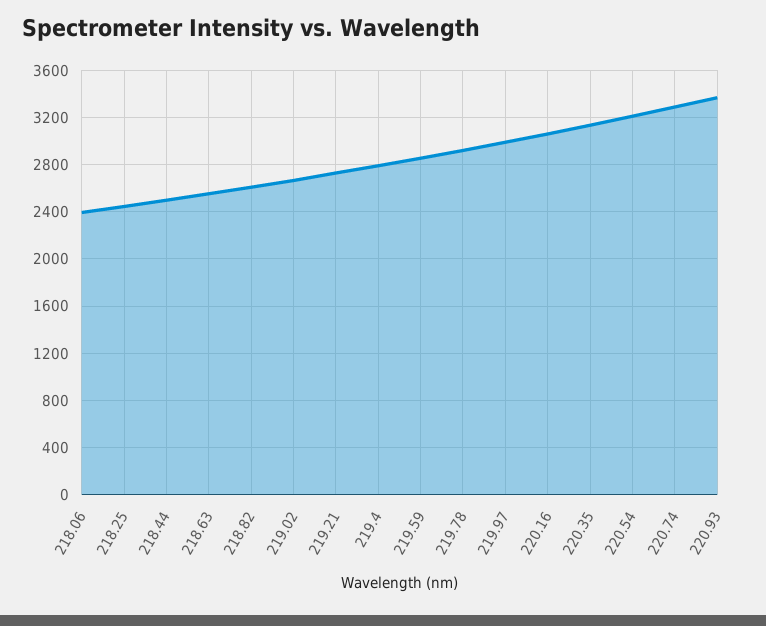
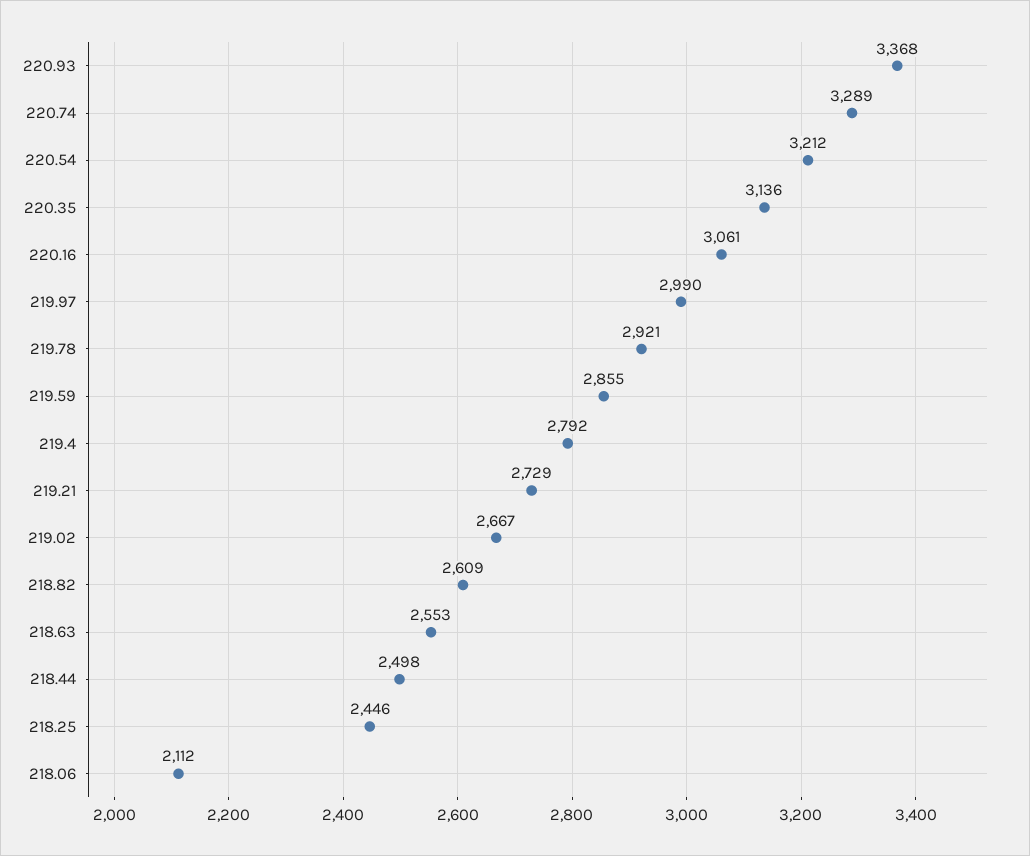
218.06: 2400 -> 2112

